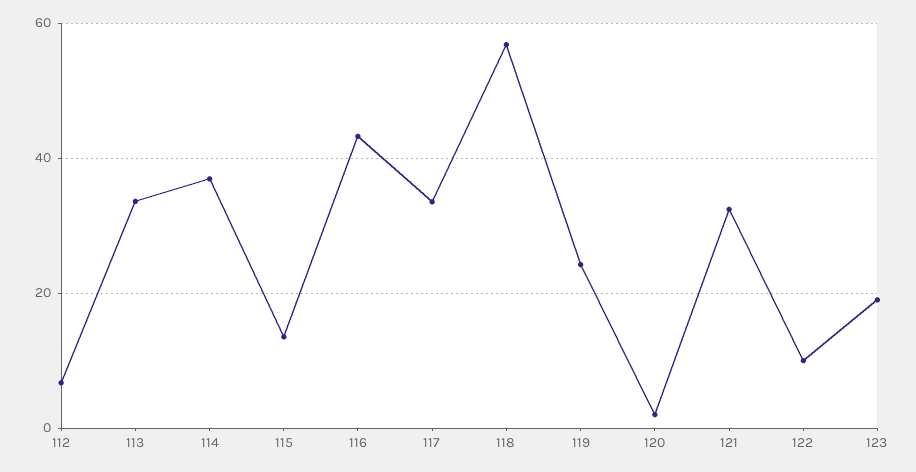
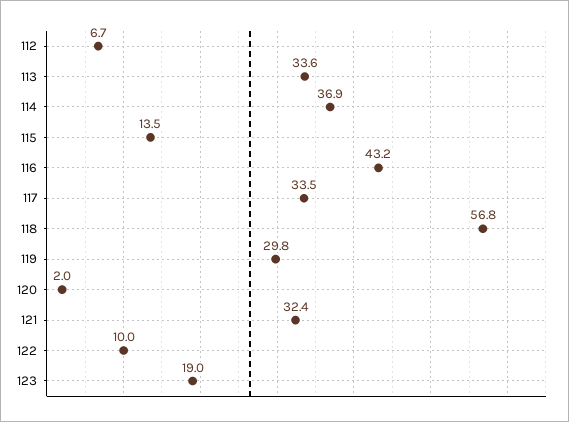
119: 24 -> 29.8

